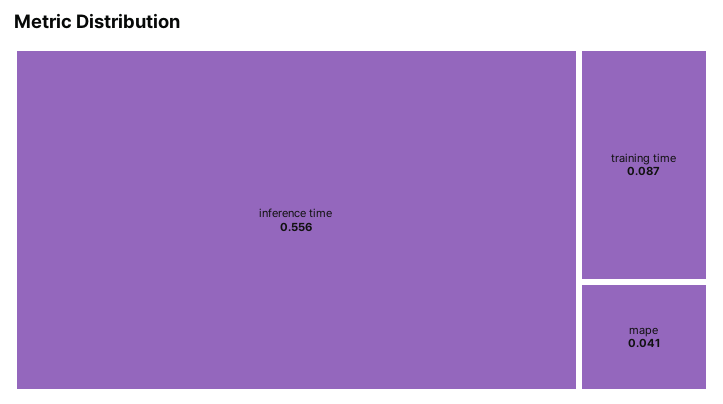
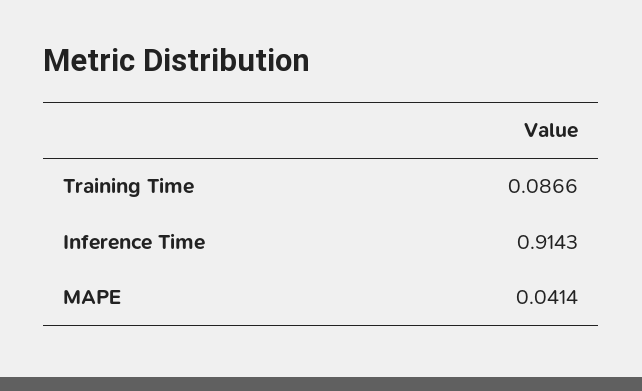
inference time: 0.556 -> 0.9143

